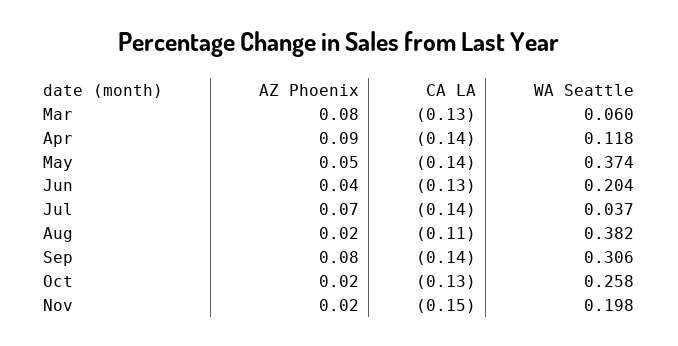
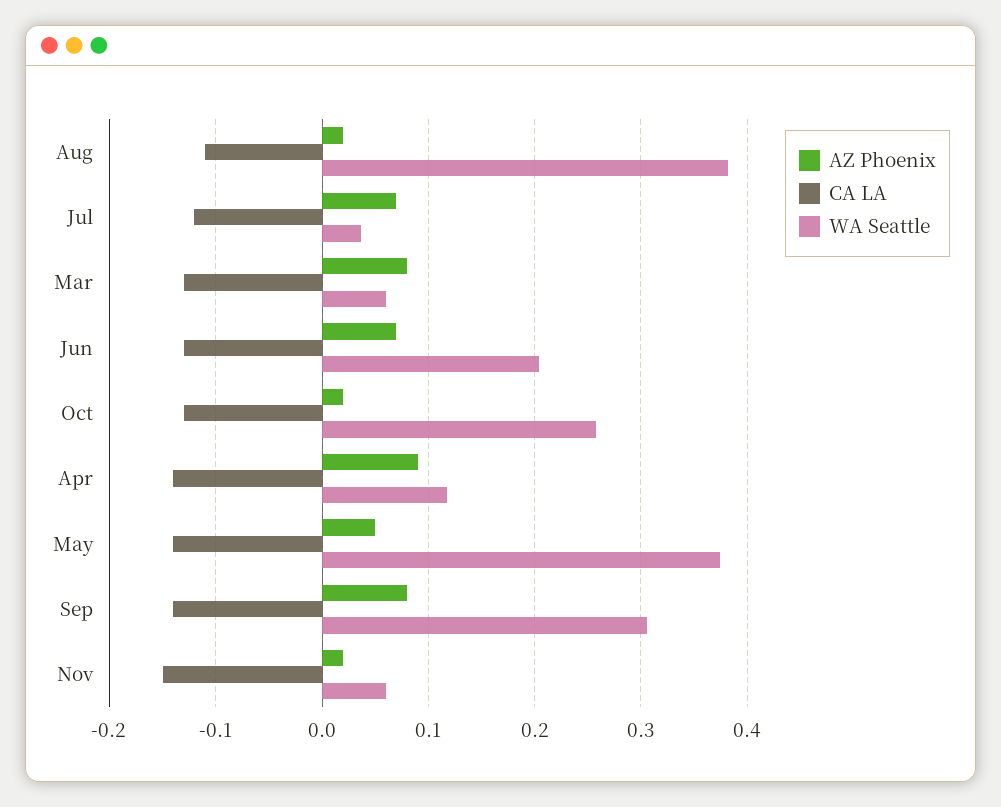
AZ Phoenix, Jun: 0.04 -> 0.07
CA LA, Jul: -0.14 -> -0.12
WA Seattle, Nov: 0.198 -> 0.06

